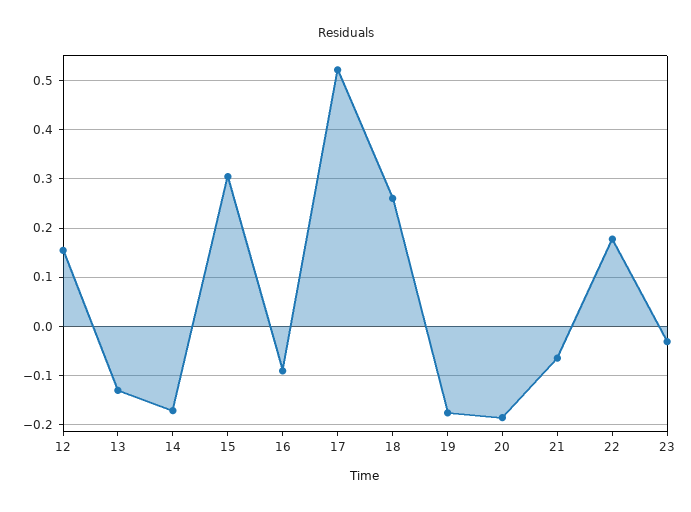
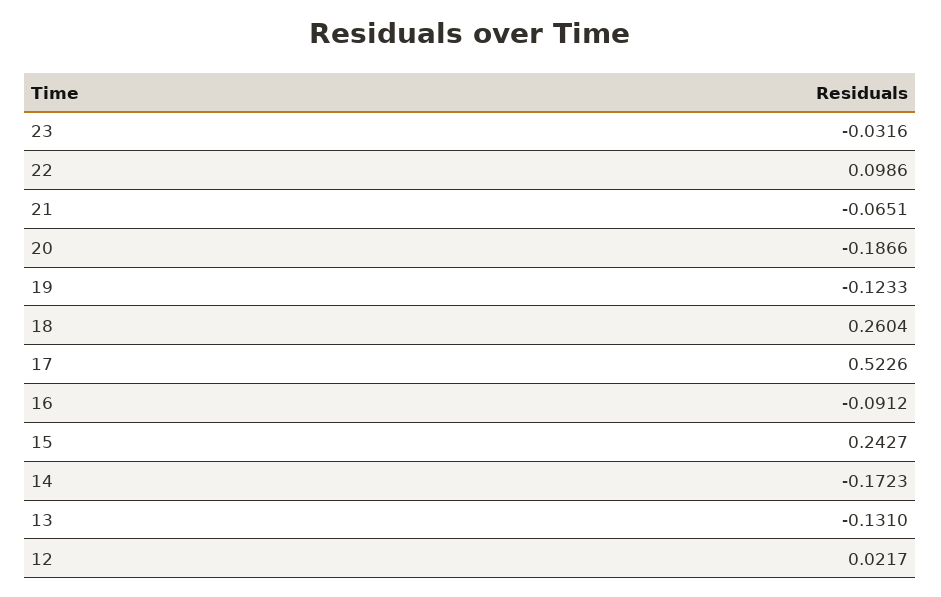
12: 0.16 -> 0.0217
15: 0.3 -> 0.2427
19: -0.18 -> -0.1233
22: 0.18 -> 0.0986

